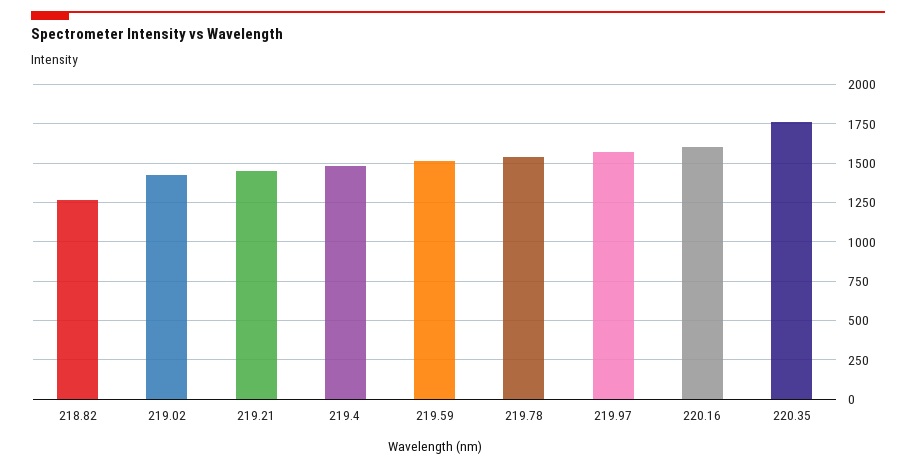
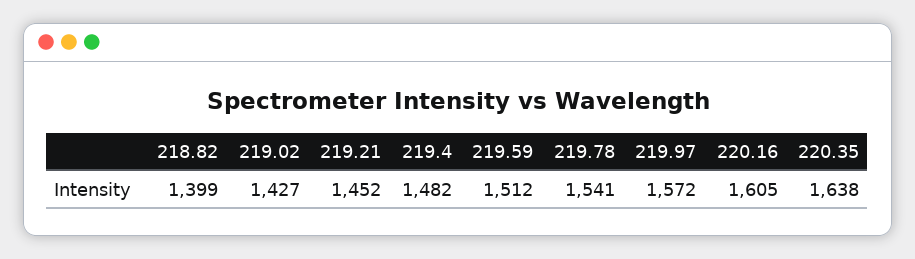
218.82: 1250 -> 1399
220.35: 1750 -> 1638

